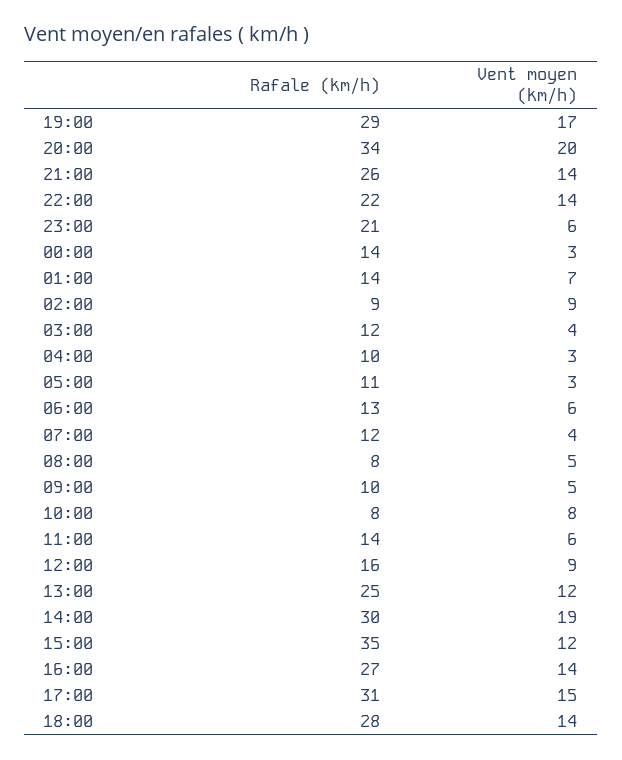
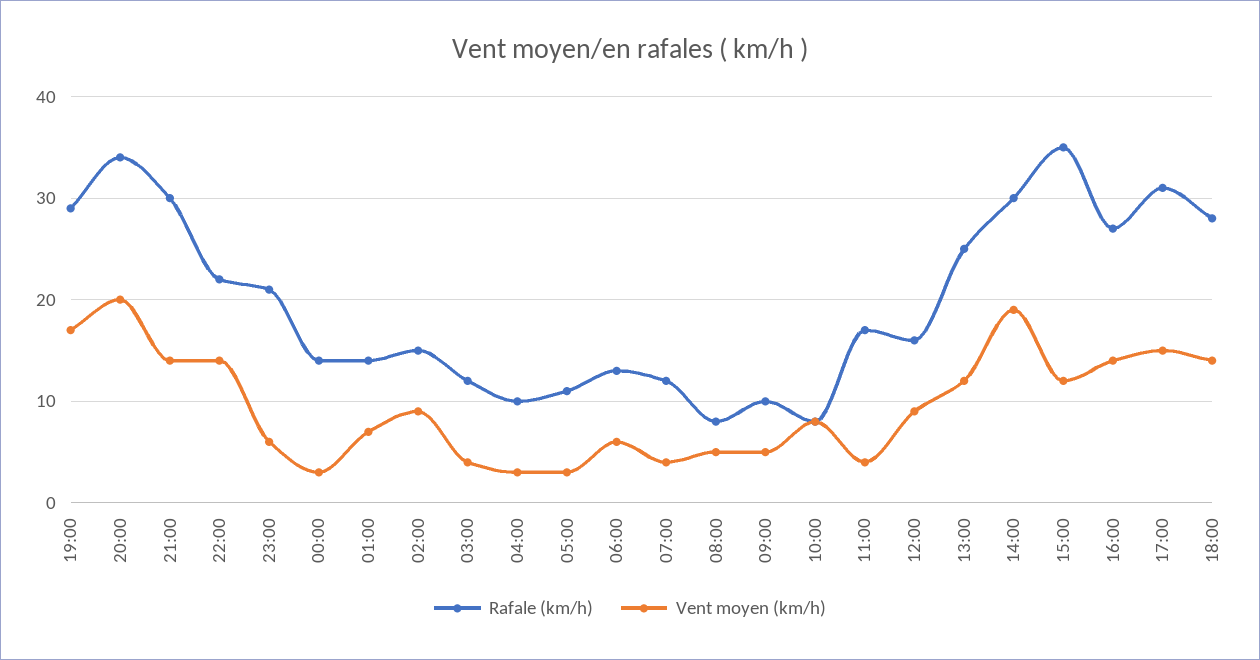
Rafale (km/h), 21:00: 26 -> 30
Rafale (km/h), 02:00: 9 -> 15
Rafale (km/h), 11:00: 14 -> 17
Vent moyen (km/h), 11:00: 6 -> 4

